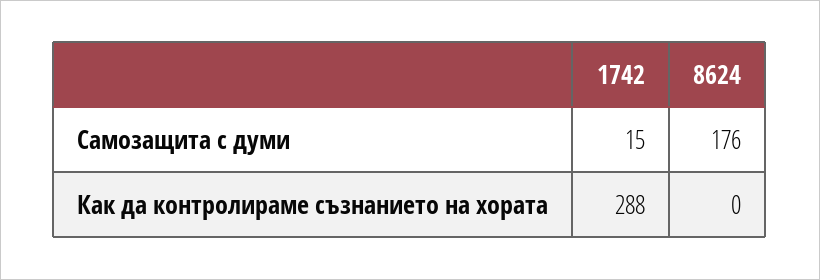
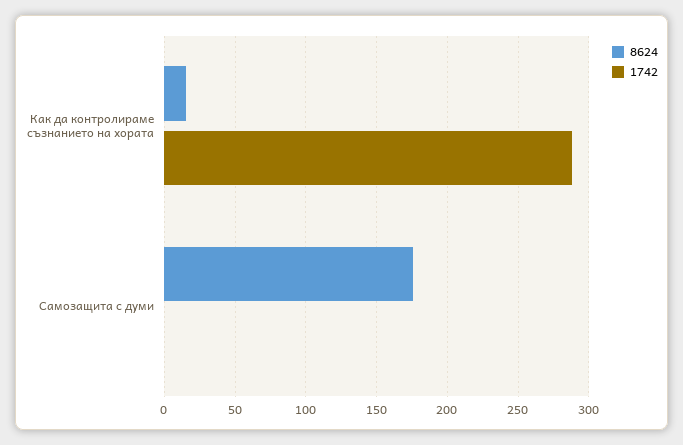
1742, Самозащита с думи: 15 -> 0
8624, Как да контролираме съзнанието на хората: 0 -> 15

